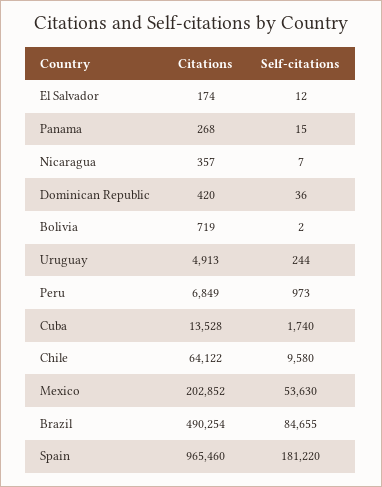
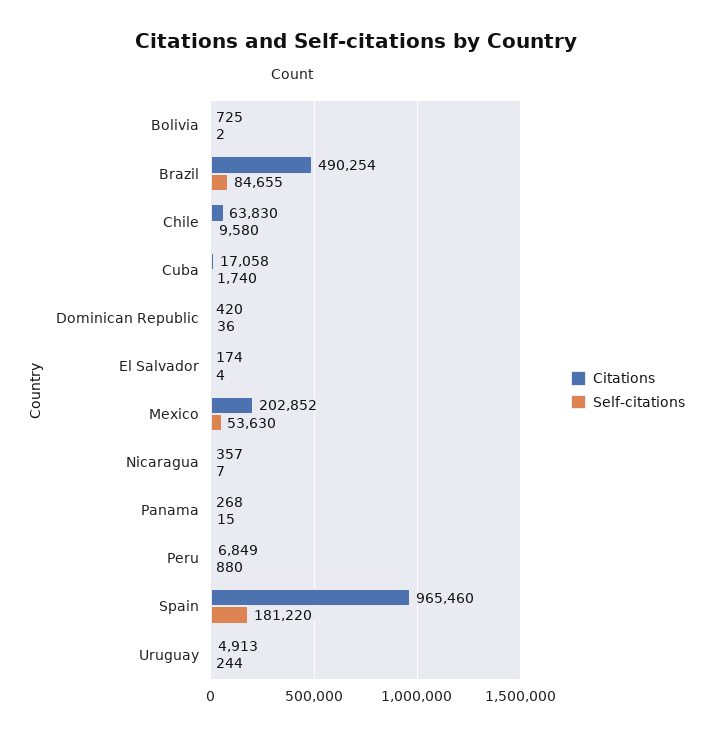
Self-citations, El Salvador: 12 -> 4
Citations, Bolivia: 719 -> 725
Self-citations, Peru: 973 -> 880
Citations, Cuba: 13528 -> 17058
Citations, Chile: 64122 -> 63830

